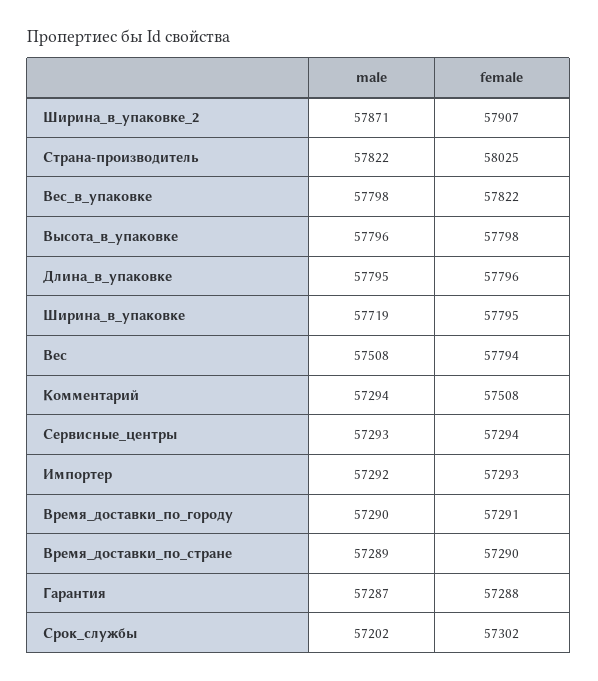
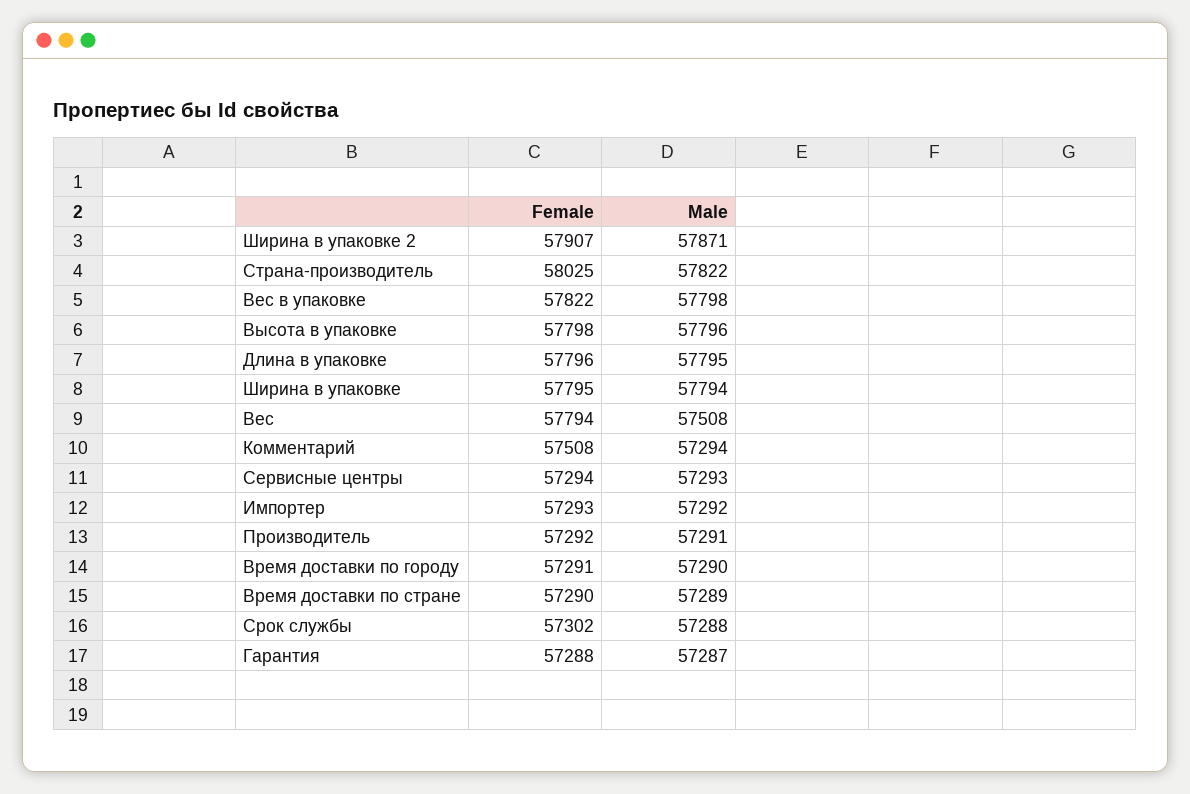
male, Ширина_в_упаковке: 57719 -> 57794
male, Срок_службы: 57202 -> 57288
female, Производитель: none -> 57292
male, Производитель: none -> 57291

